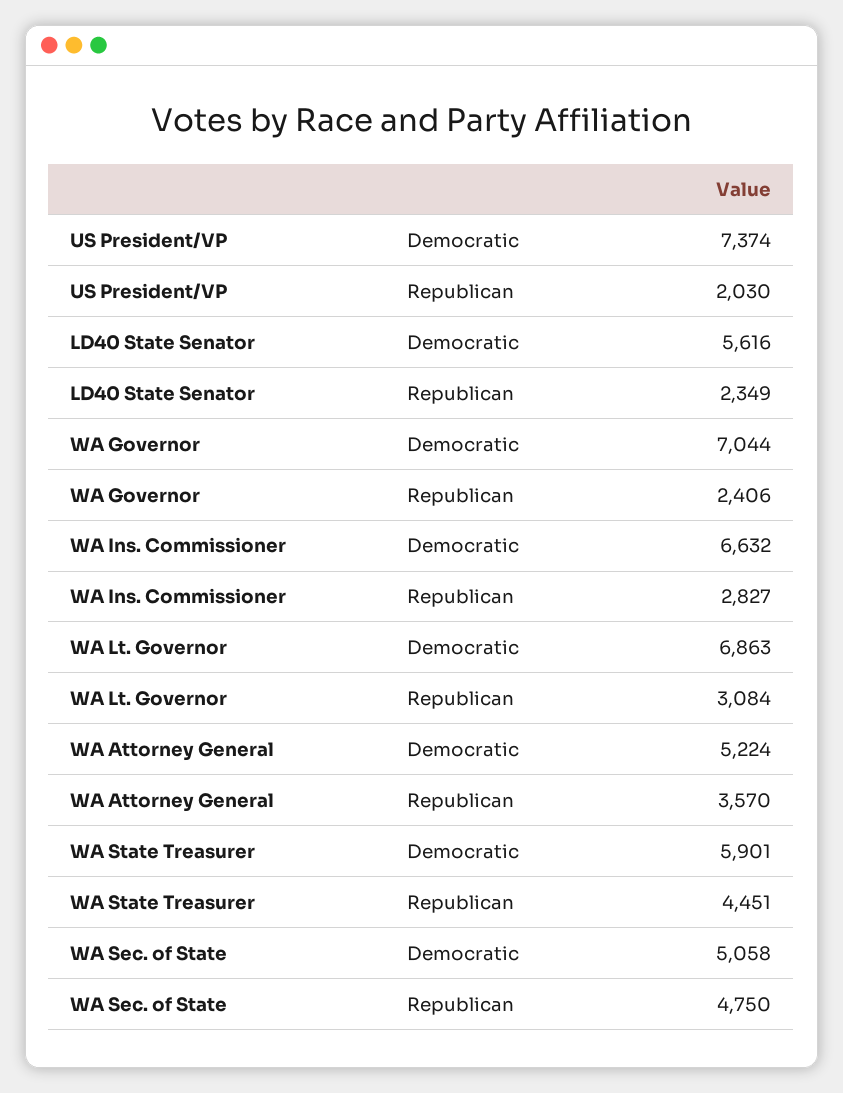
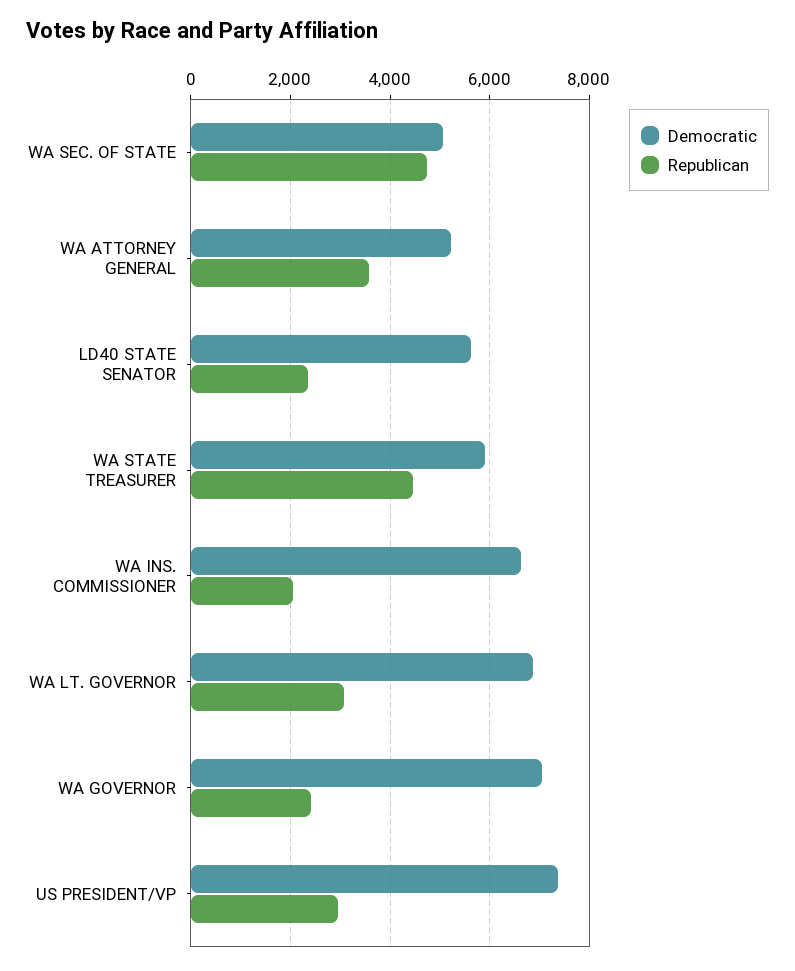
Republican, US President/VP: 2030 -> 3000
Republican, WA Ins. Commissioner: 2827 -> 2000

